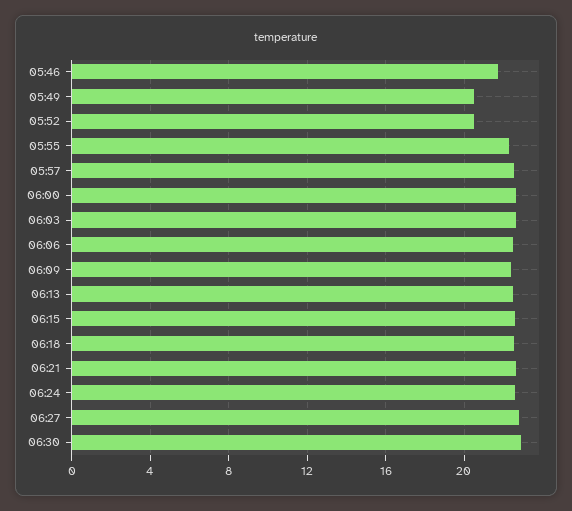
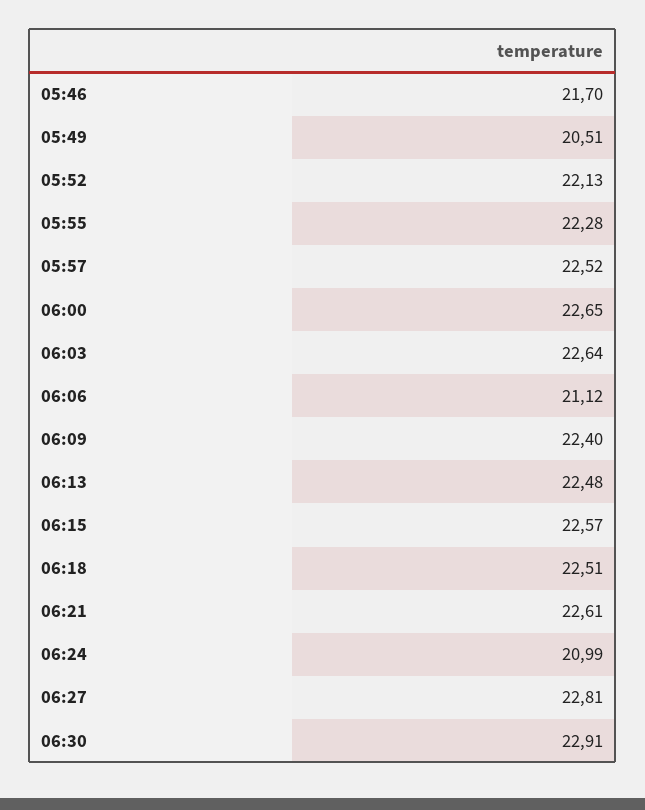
05:52: 20.5 -> 22.13
06:06: 22.5 -> 21.12
06:24: 22.5 -> 20.99

